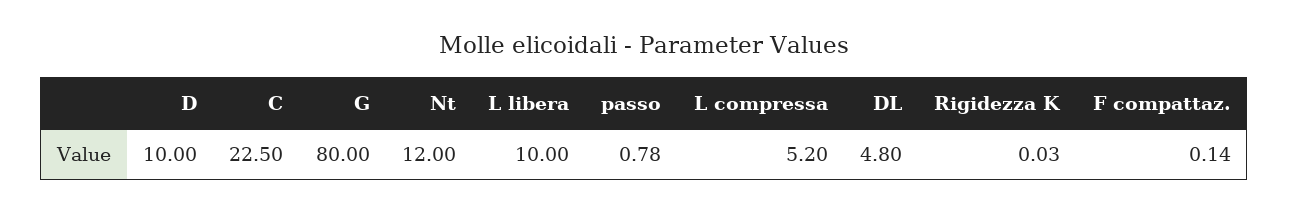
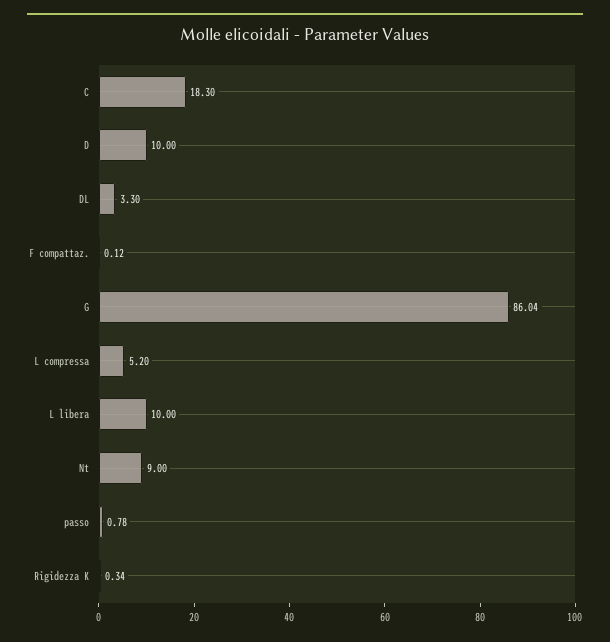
C: 22.5 -> 18.3
G: 80 -> 86.04
Nt: 12 -> 9
DL: 4.8 -> 3.3
Rigidezza K: 0.03 -> 0.34
F compattaz.: 0.14 -> 0.12

